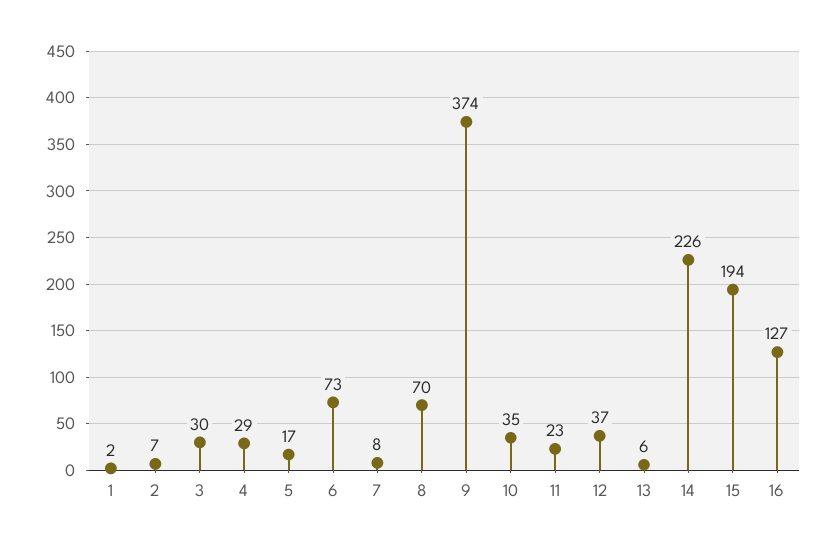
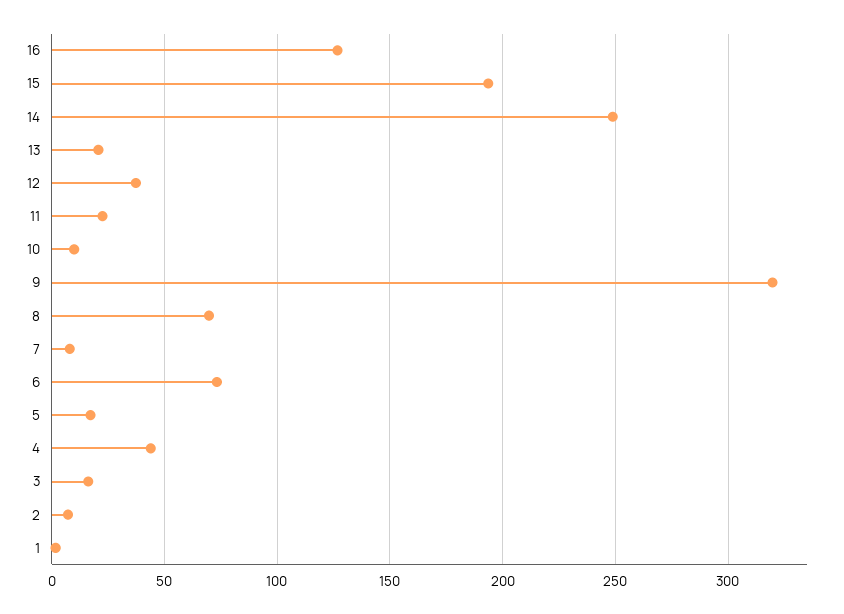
3: 30 -> 15
4: 29 -> 45
9: 374 -> 320
10: 35 -> 10
13: 6 -> 20
14: 226 -> 250

